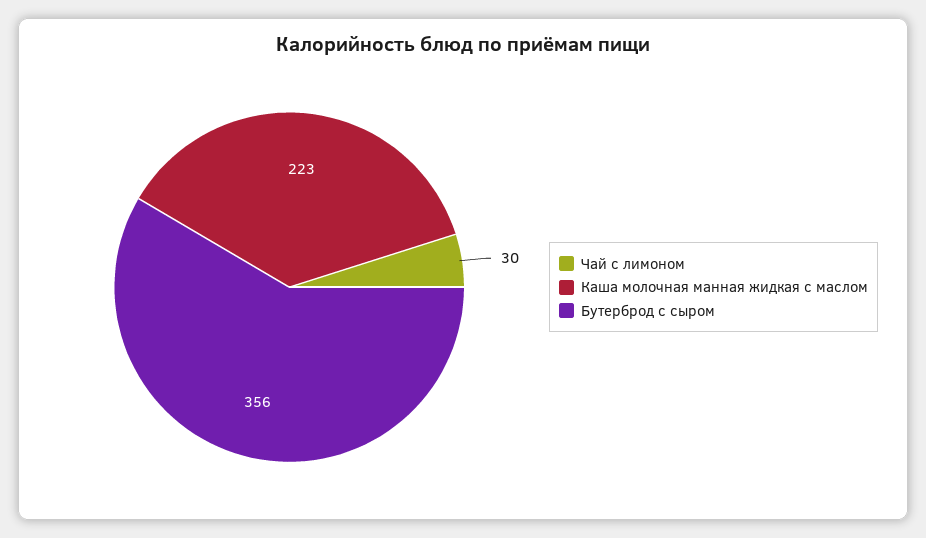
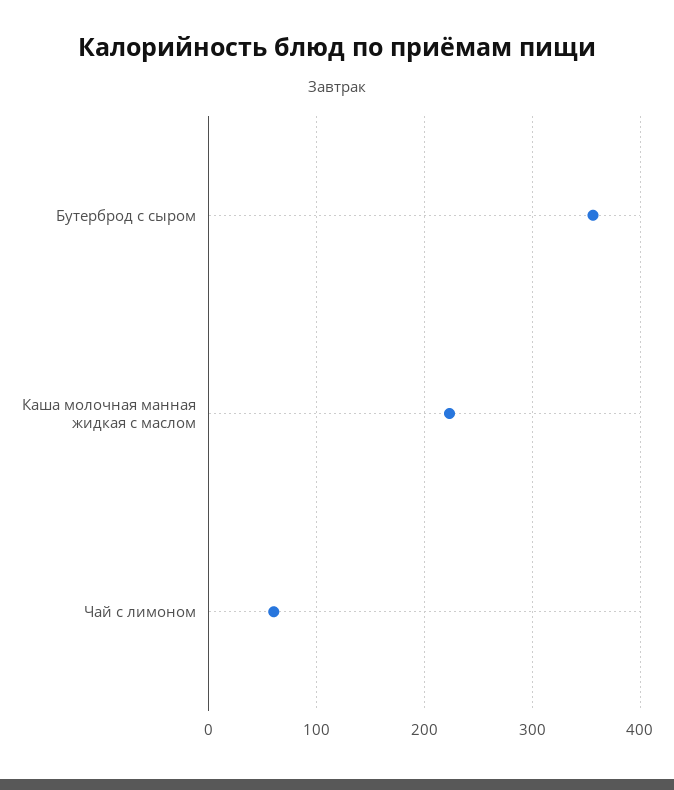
Чай с лимоном: 30 -> 60

